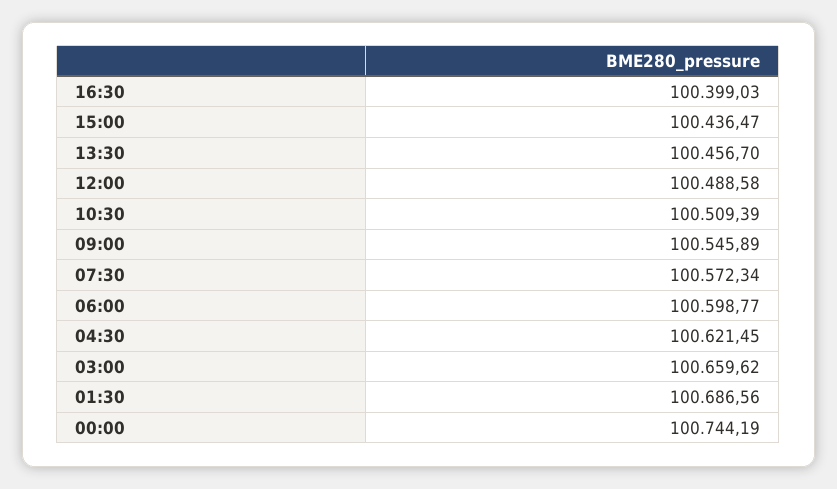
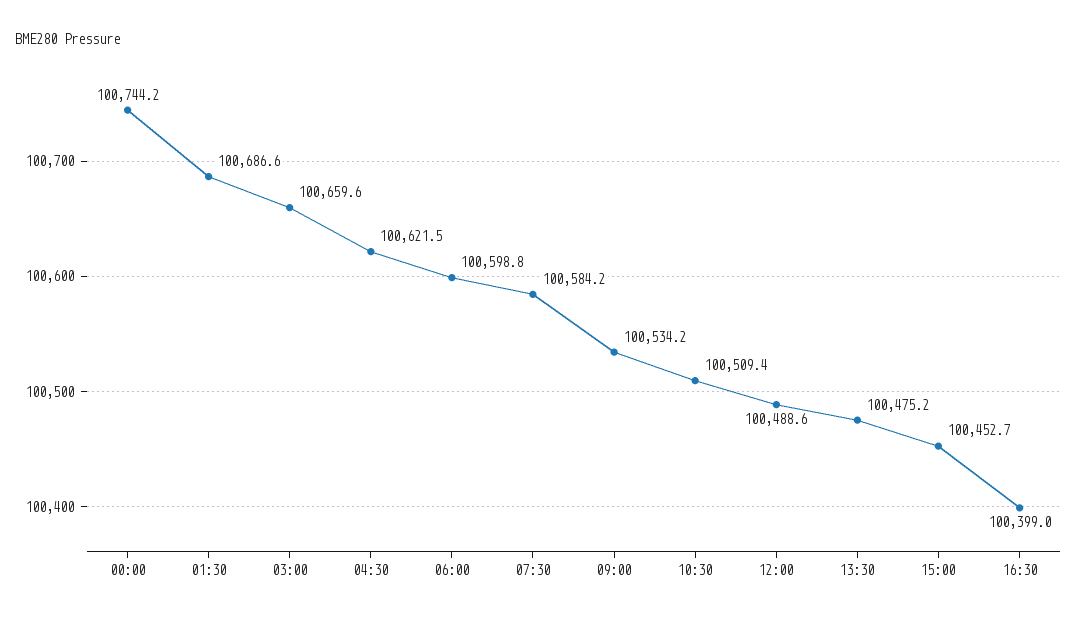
15:00: 100436.47 -> 100452.7
13:30: 100456.7 -> 100475.2
09:00: 100545.89 -> 100534.2
07:30: 100572.34 -> 100584.2

